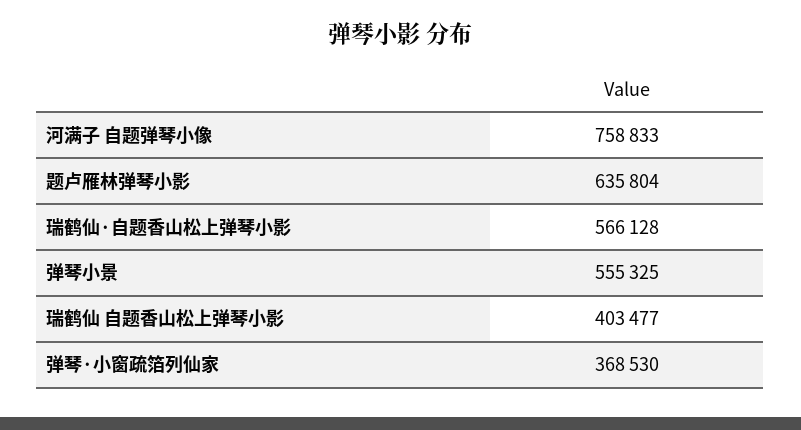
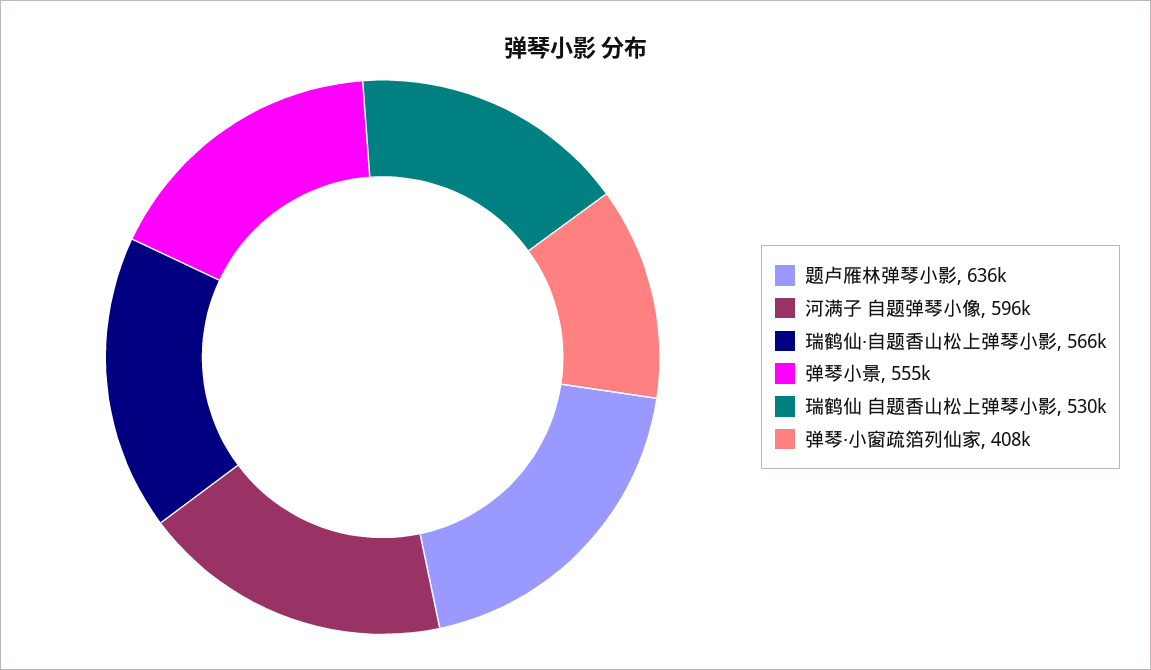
河满子 自题弹琴小像: 758833 -> 596000
瑞鹤仙 自题香山松上弹琴小影: 403477 -> 530000
弹琴·小窗疏箔列仙家: 368530 -> 408000

